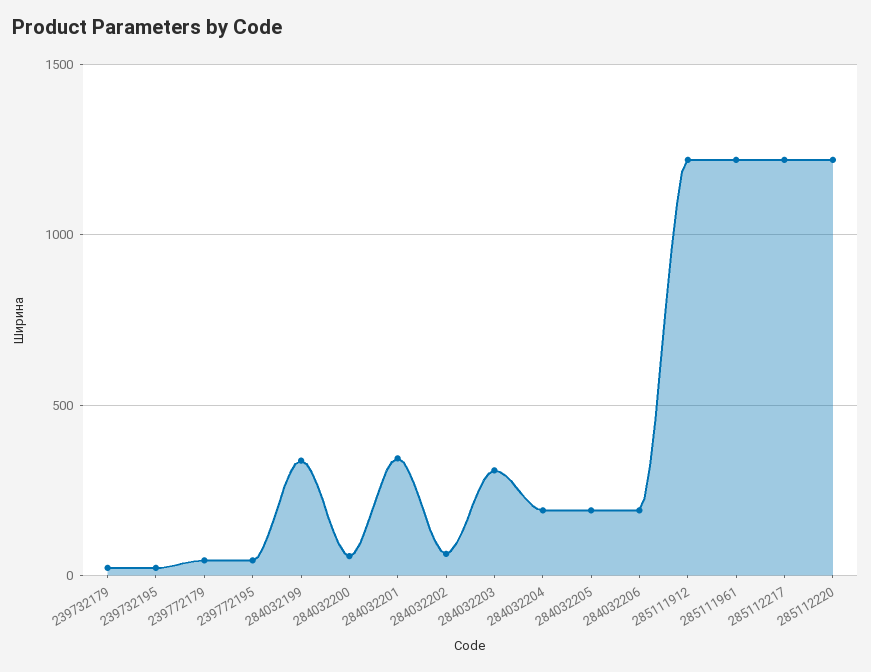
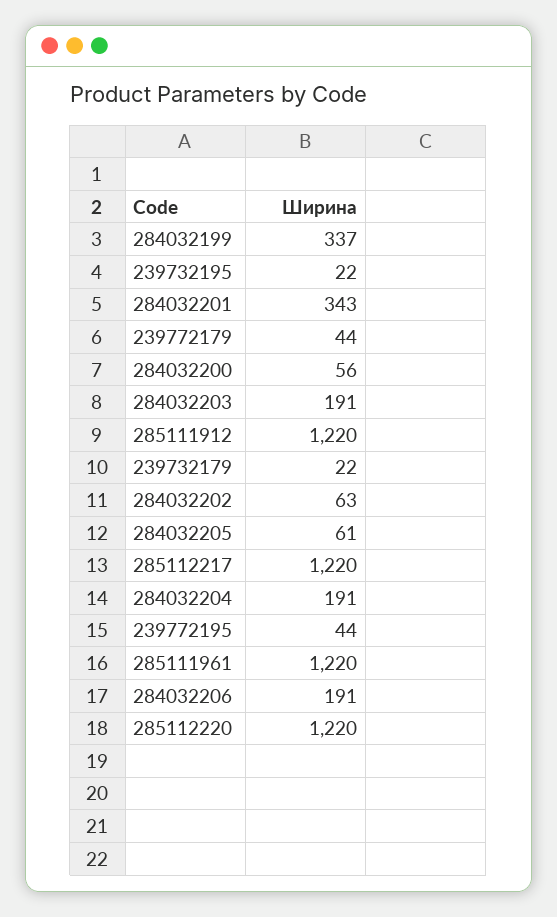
284032203: 300 -> 191
284032205: 200 -> 61

